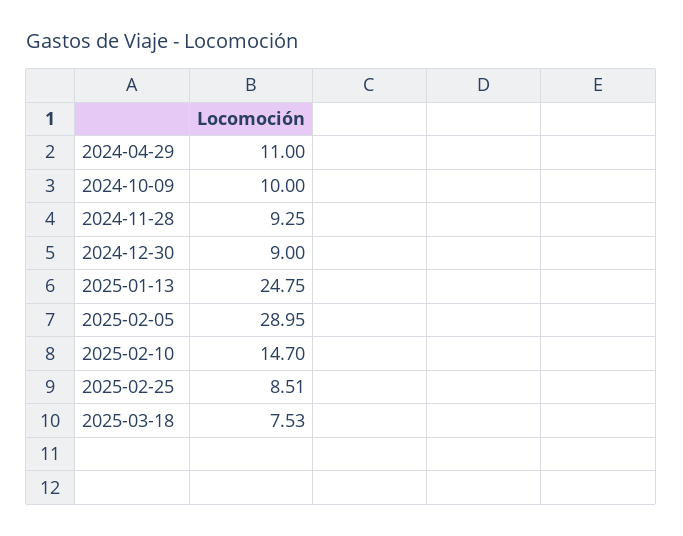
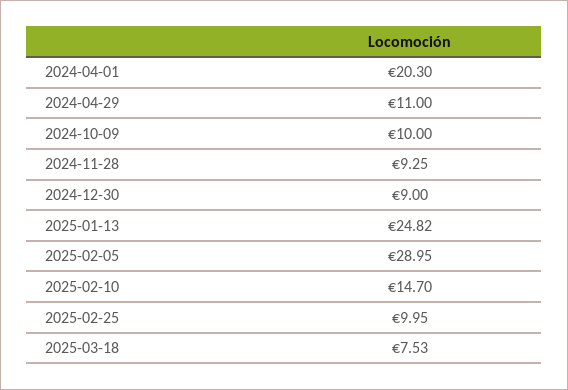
2025-01-13: 24.75 -> 24.82
2025-02-25: 8.51 -> 9.95
2024-04-01: none -> 20.3

